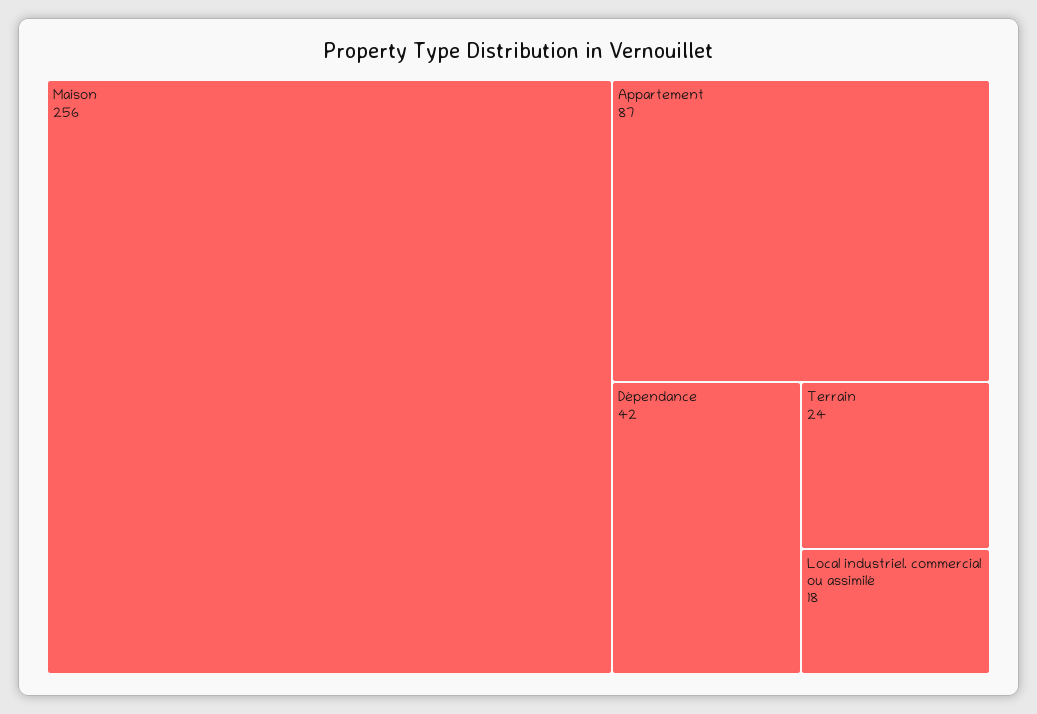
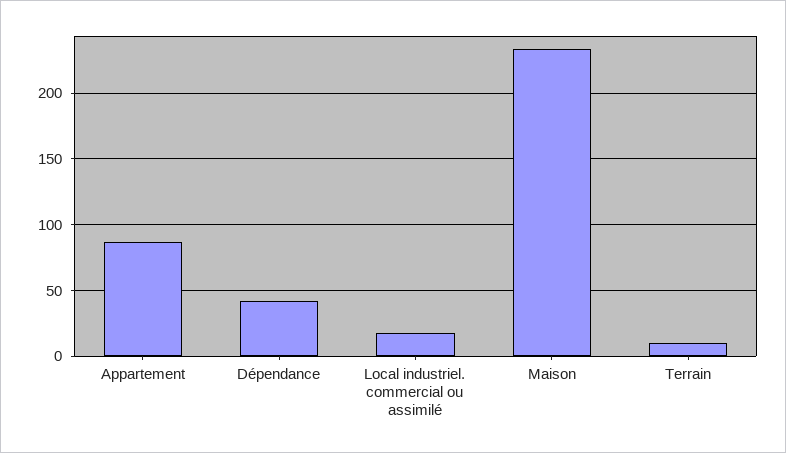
Maison: 256 -> 235
Terrain: 24 -> 10

